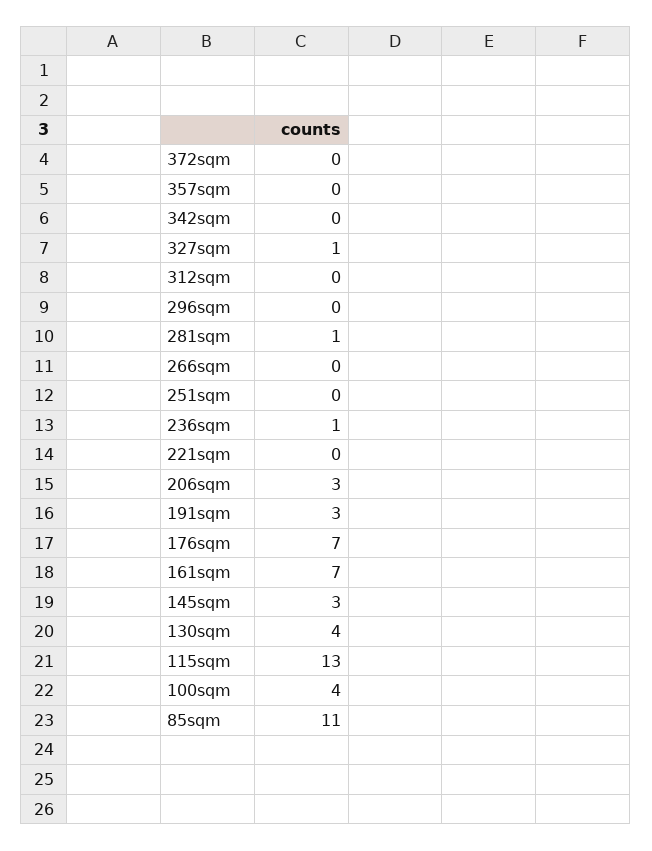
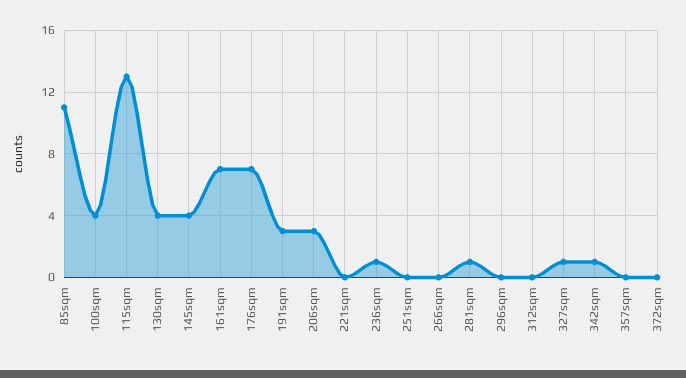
342sqm: 0 -> 1
145sqm: 3 -> 4

